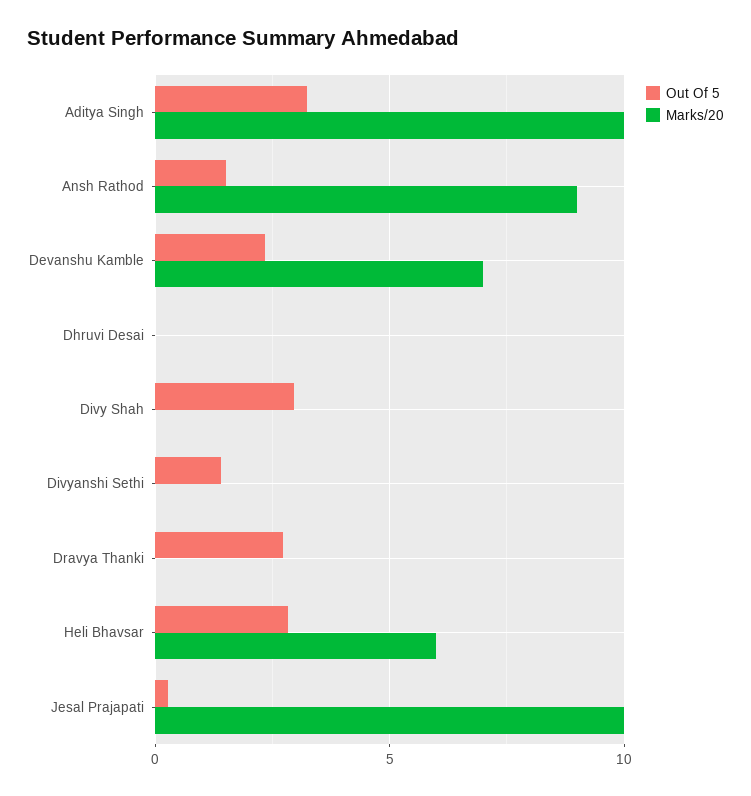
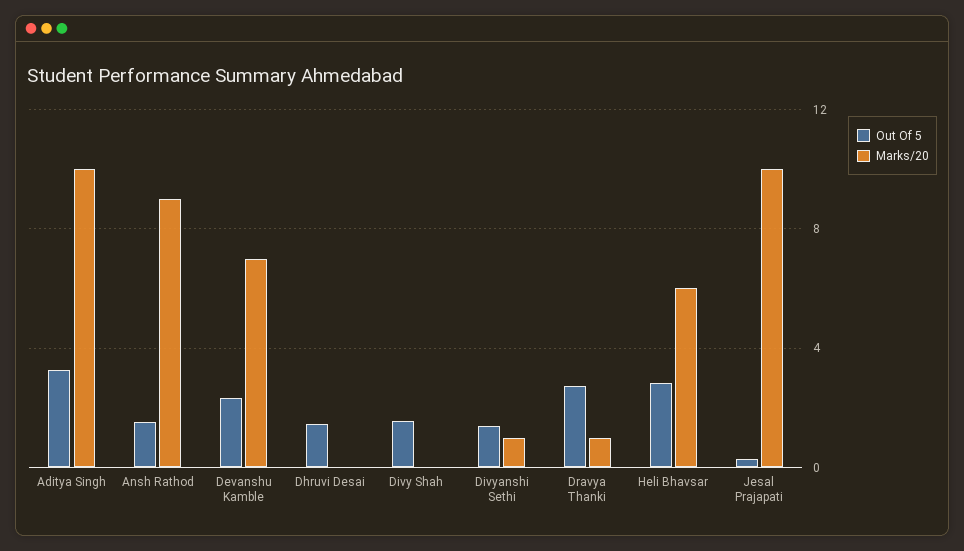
Out Of 5, Dhruvi Desai: 0 -> 1.5
Out Of 5, Divy Shah: 3 -> 1.5
Marks/20, Divyanshi Sethi: 0 -> 1
Marks/20, Dravya Thanki: 0 -> 1

